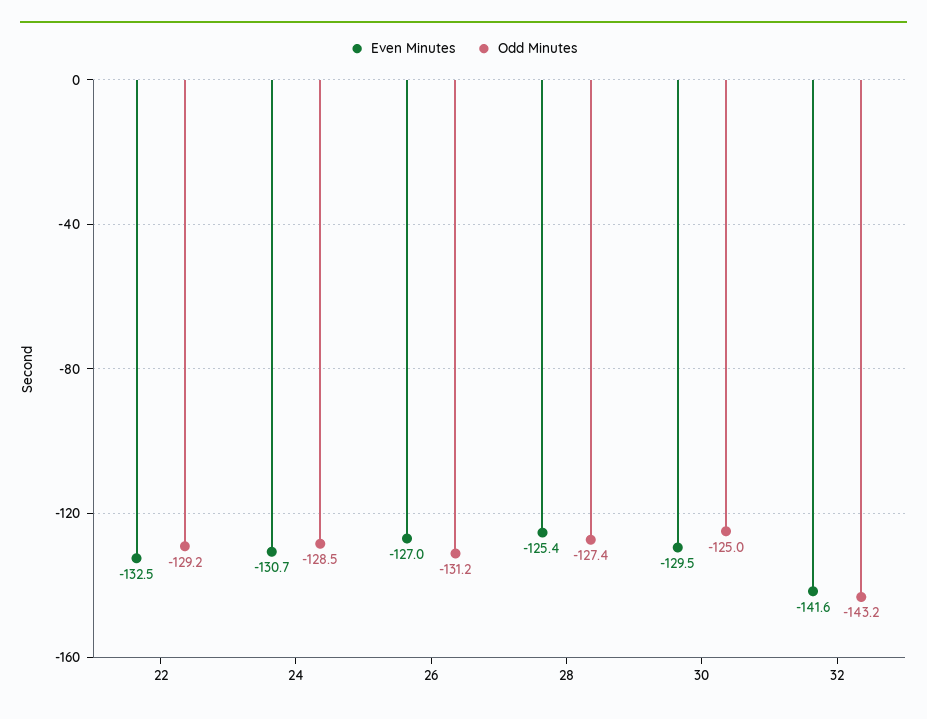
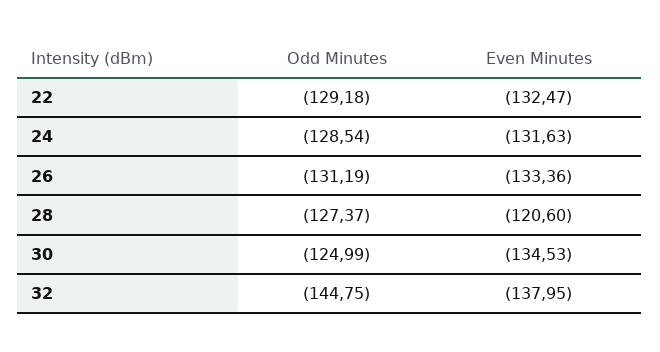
Even Minutes, 24: -130.7 -> -131.63
Even Minutes, 26: -127 -> -133.36
Even Minutes, 28: -125.4 -> -120.6
Even Minutes, 30: -129.5 -> -134.53
Even Minutes, 32: -141.6 -> -137.95
Odd Minutes, 32: -143.2 -> -144.75

